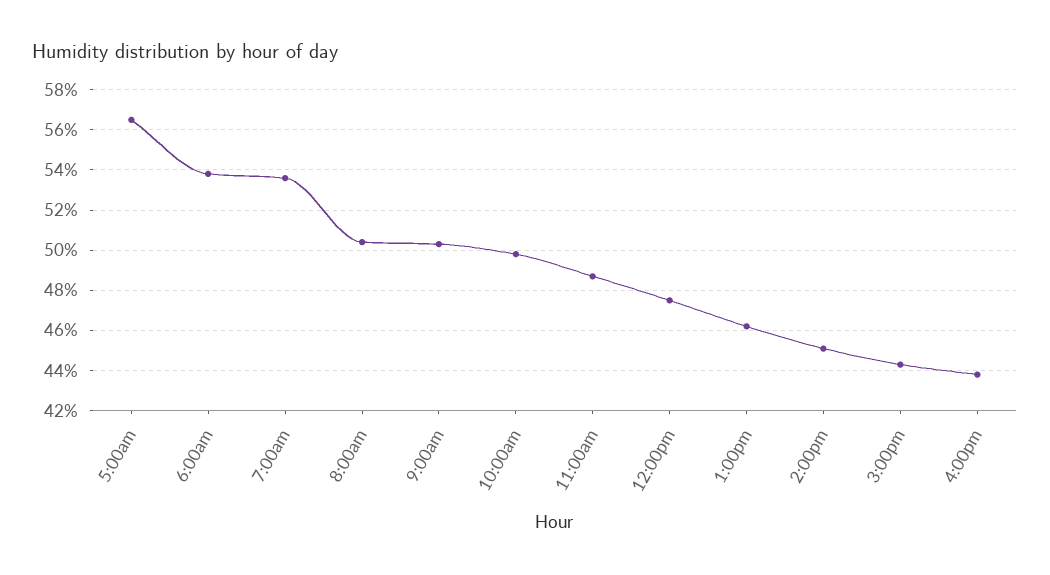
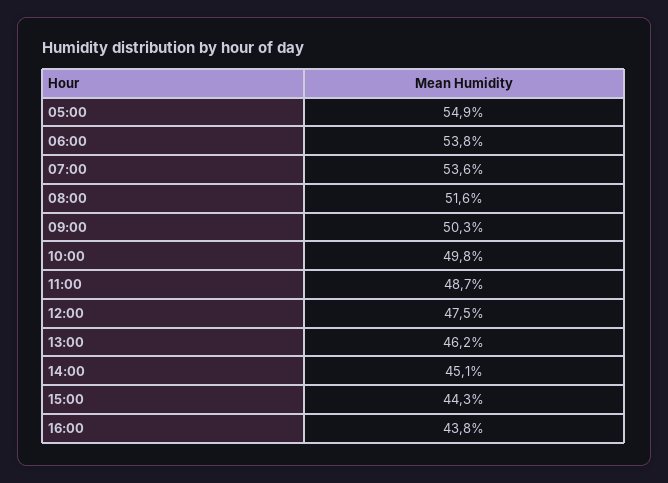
5:00am: 56.5 -> 54.9
8:00am: 50.5 -> 51.6

